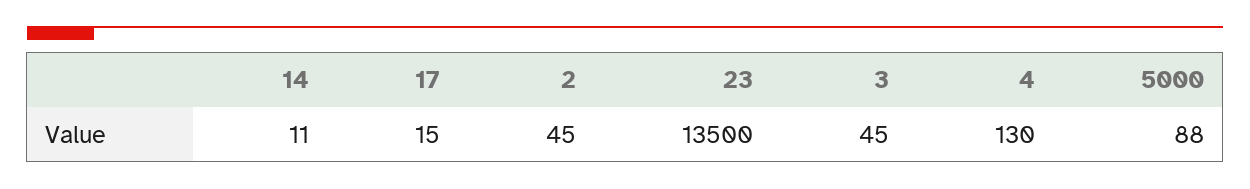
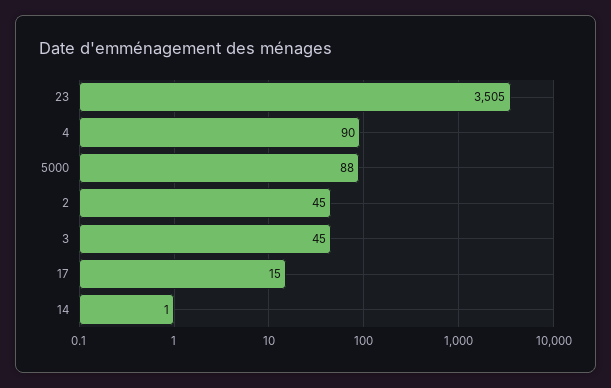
14: 11 -> 1
23: 13500 -> 3505
4: 130 -> 90

